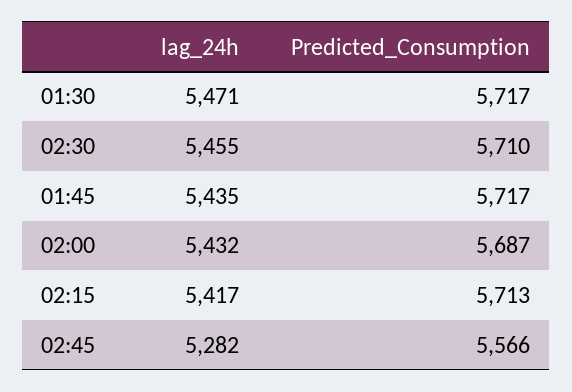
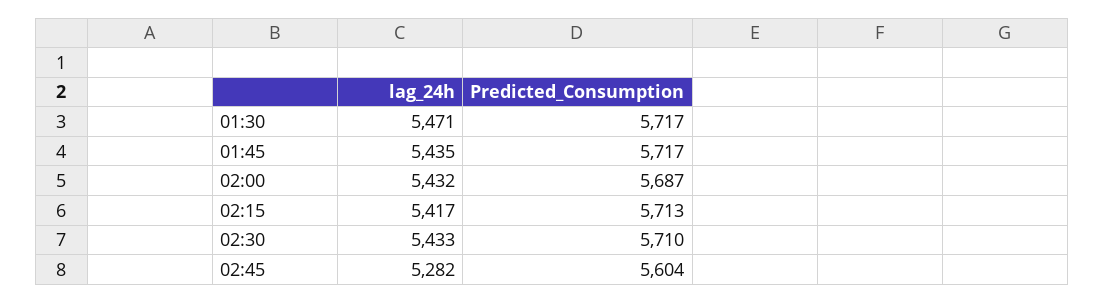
lag_24h, 02:30: 5455 -> 5433
Predicted_Consumption, 02:45: 5566 -> 5604

